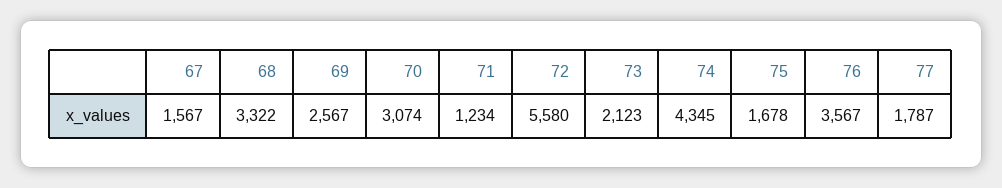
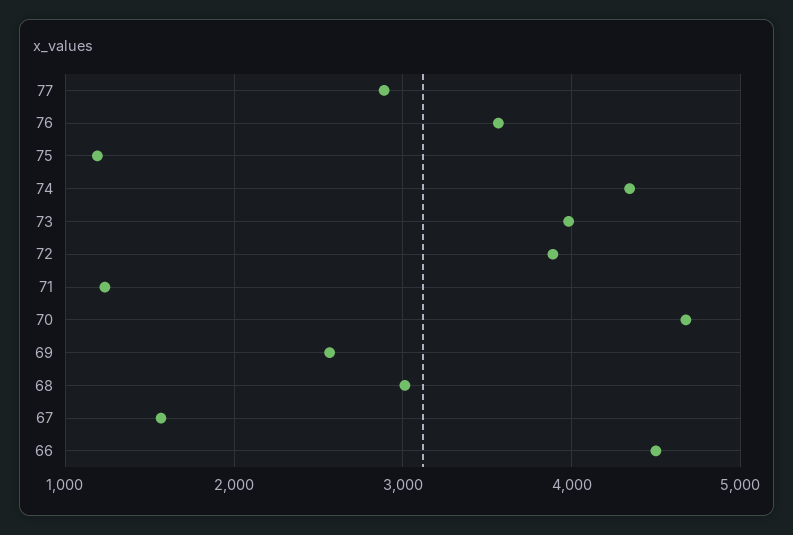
68: 3322 -> 3000
70: 3074 -> 4700
72: 5580 -> 3900
73: 2123 -> 4000
75: 1678 -> 1200
77: 1787 -> 2900
66: none -> 4500

